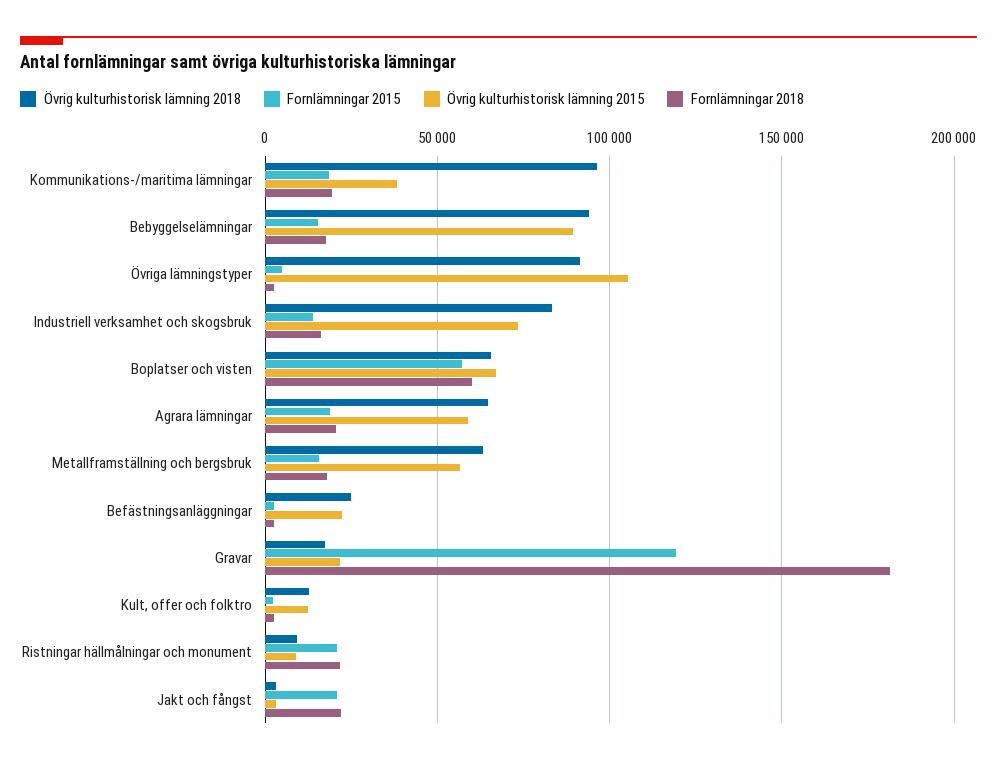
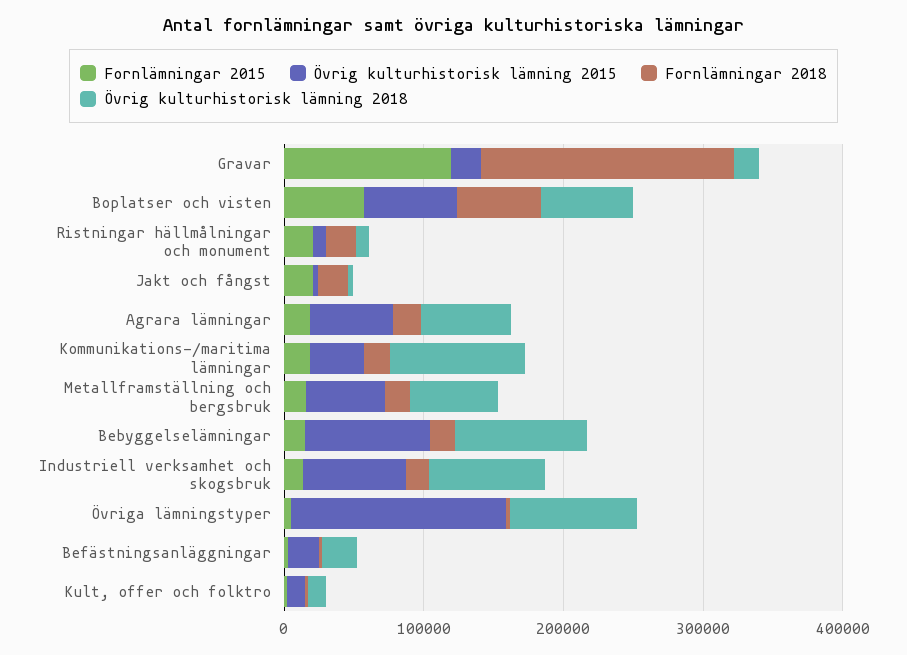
Övrig kulturhistorisk lämning 2015, Övriga lämningstyper: 105000 -> 160000

